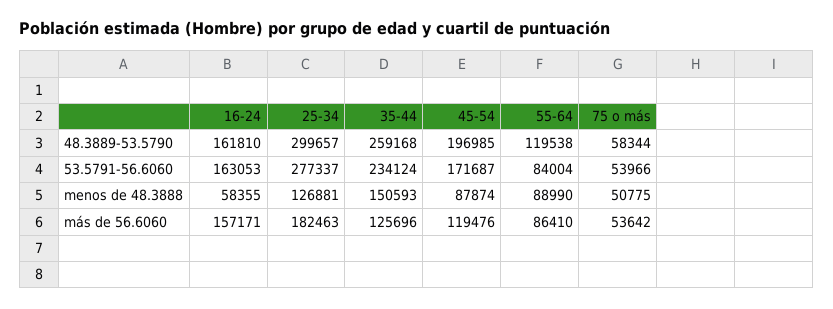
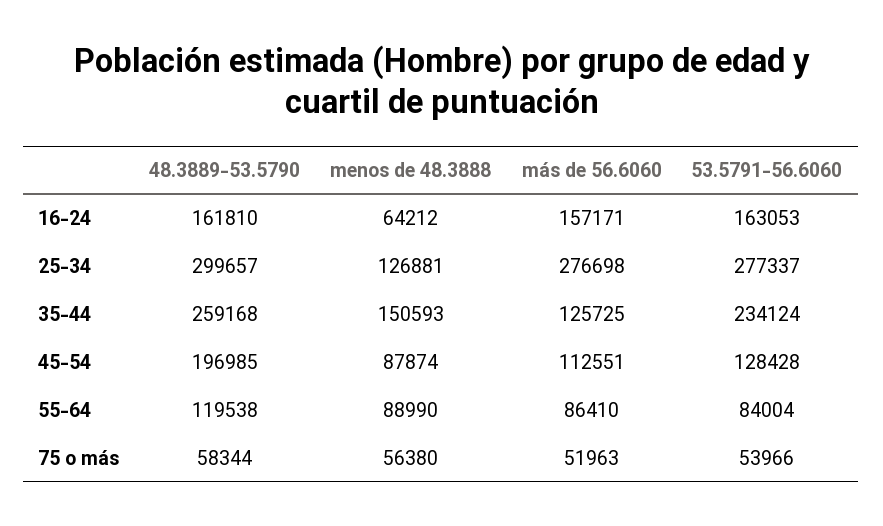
45-54, 53.5791-56.6060: 171687 -> 128428
16-24, menos de 48.3888: 58355 -> 64212
75 o más, menos de 48.3888: 50775 -> 56380
25-34, más de 56.6060: 182463 -> 276698
35-44, más de 56.6060: 125696 -> 125725
45-54, más de 56.6060: 119476 -> 112551
75 o más, más de 56.6060: 53642 -> 51963

